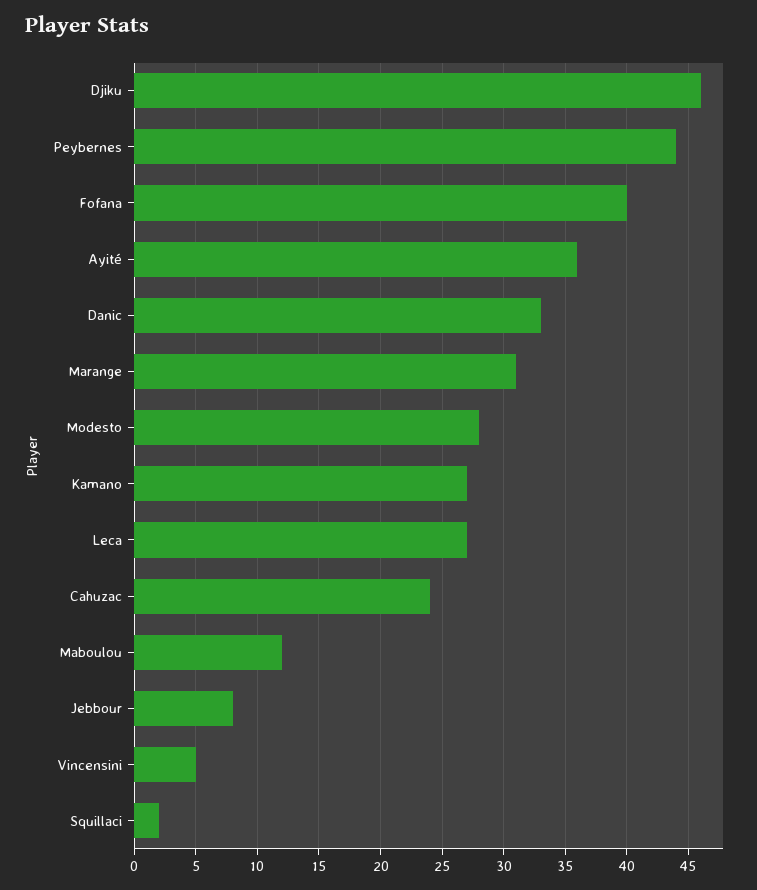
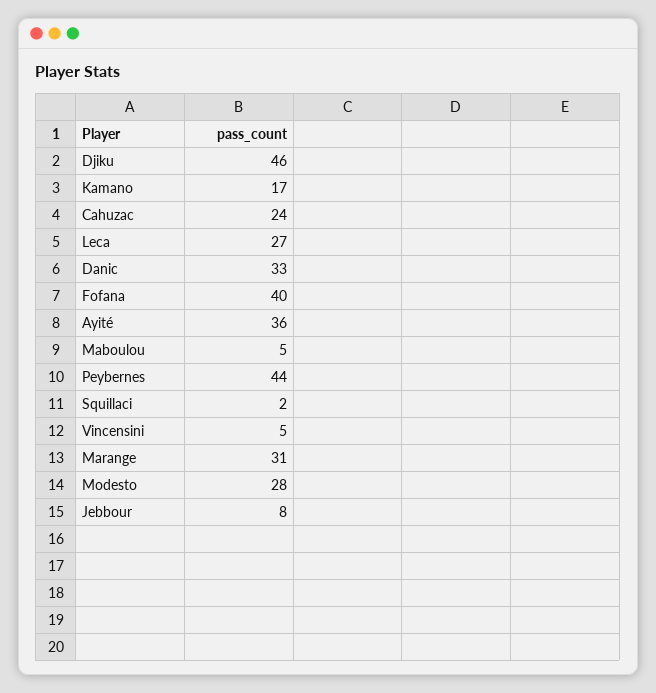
Kamano: 27 -> 17
Maboulou: 12 -> 5

